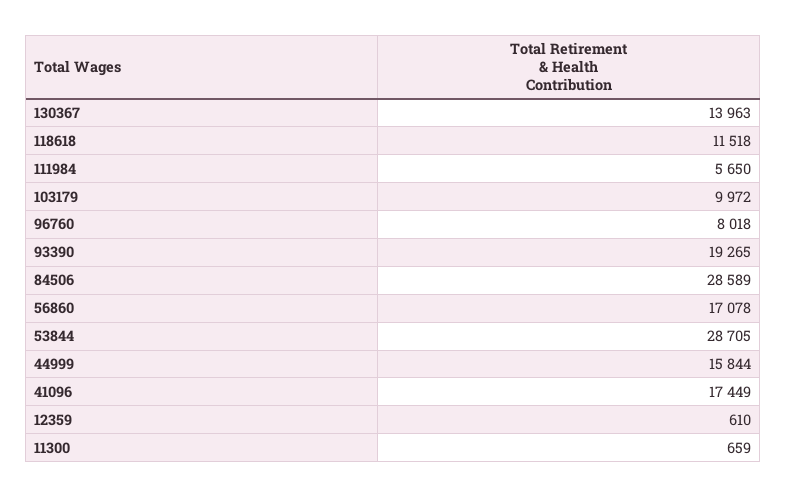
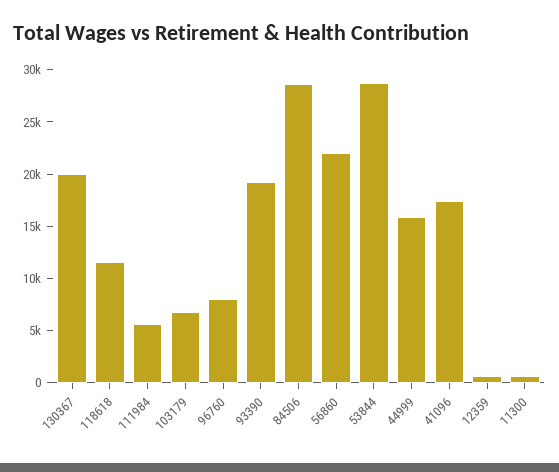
130367: 13963 -> 20000
103179: 9972 -> 7000
56860: 17078 -> 22000

